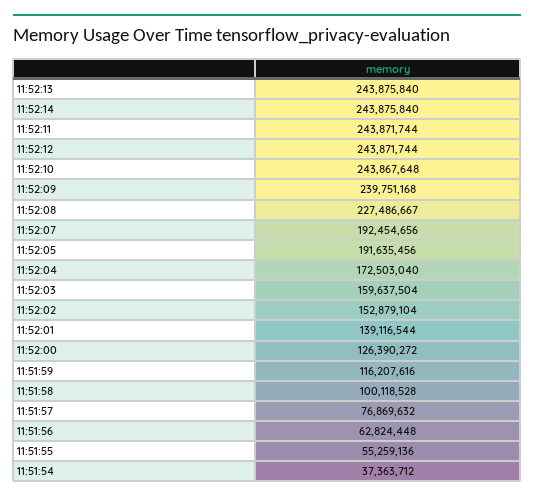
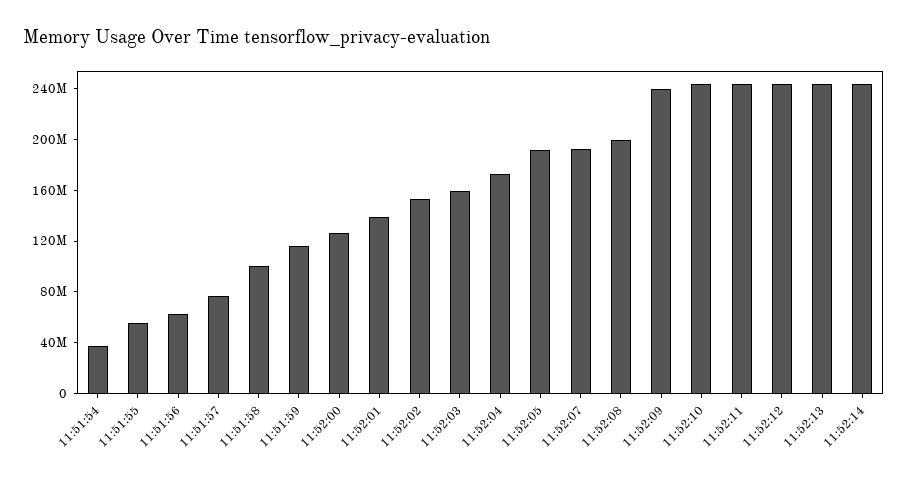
11:52:08: 227486667 -> 200000000

